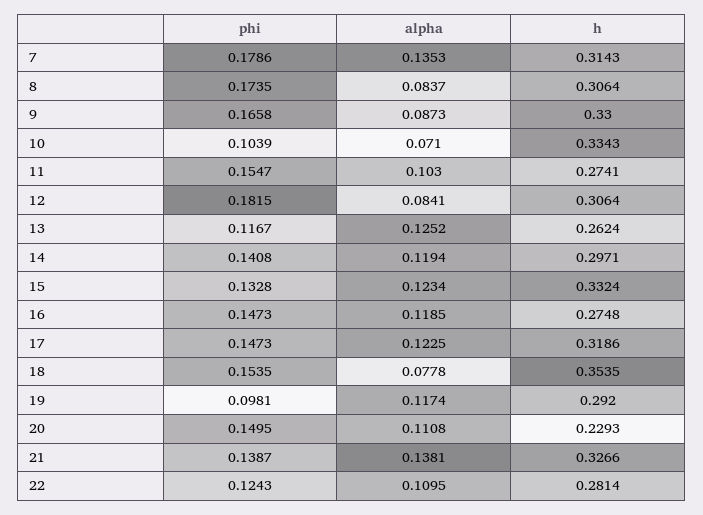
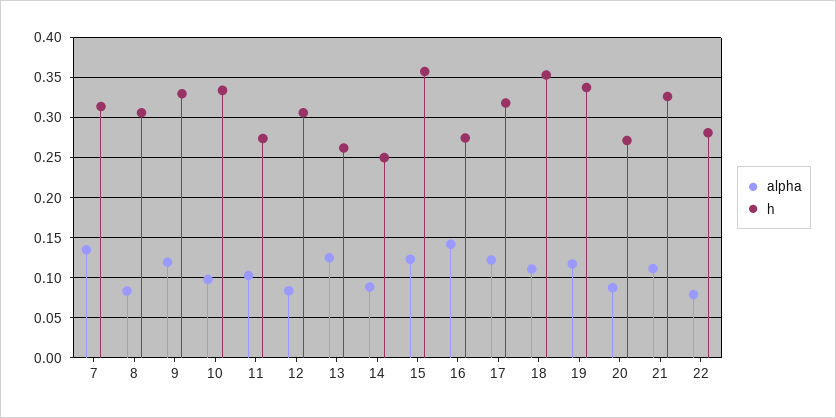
phi, 7: 0.1786 -> none
phi, 8: 0.1735 -> none
phi, 9: 0.1658 -> none
alpha, 9: 0.0873 -> 0.12
phi, 10: 0.1039 -> none
alpha, 10: 0.071 -> 0.1
phi, 11: 0.1547 -> none
phi, 12: 0.1815 -> none
phi, 13: 0.1167 -> none
phi, 14: 0.1408 -> none
alpha, 14: 0.1194 -> 0.09
h, 14: 0.2971 -> 0.25
phi, 15: 0.1328 -> none
h, 15: 0.3324 -> 0.36
phi, 16: 0.1473 -> none
alpha, 16: 0.1185 -> 0.14
phi, 17: 0.1473 -> none
phi, 18: 0.1535 -> none
alpha, 18: 0.0778 -> 0.11
phi, 19: 0.0981 -> none
h, 19: 0.292 -> 0.34
phi, 20: 0.1495 -> none
alpha, 20: 0.1108 -> 0.09
h, 20: 0.2293 -> 0.27
phi, 21: 0.1387 -> none
alpha, 21: 0.1381 -> 0.11
phi, 22: 0.1243 -> none
alpha, 22: 0.1095 -> 0.08

